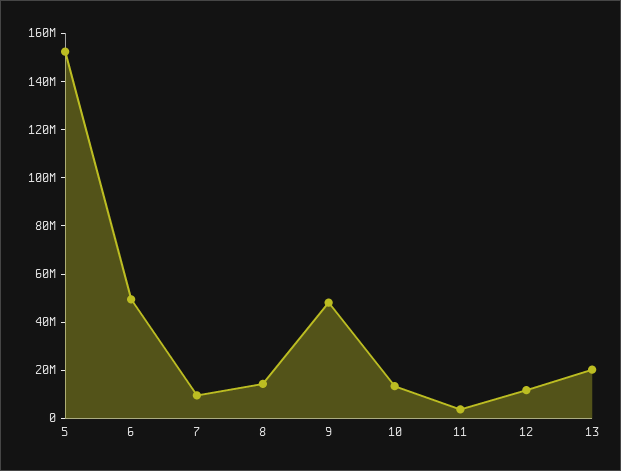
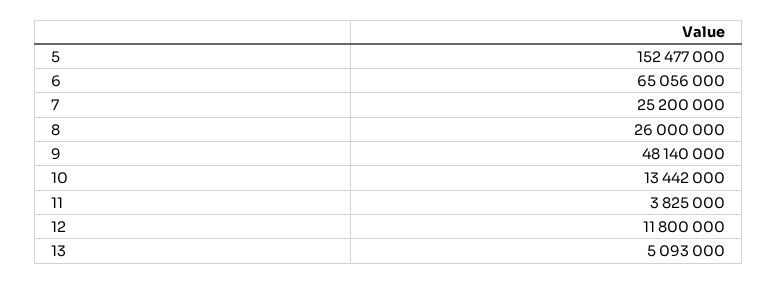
6: 50000000 -> 65056000
7: 10000000 -> 25200000
8: 15000000 -> 26000000
13: 20000000 -> 5093000

